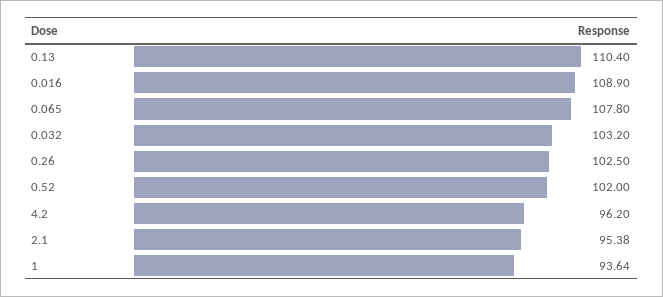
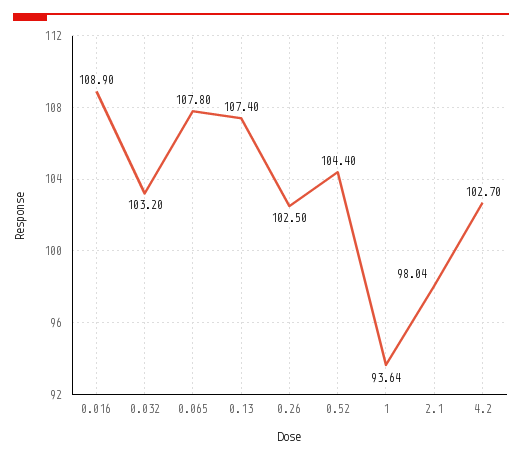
0.13: 110.4 -> 107.4
0.52: 102 -> 104.4
4.2: 96.2 -> 102.7
2.1: 95.38 -> 98.04

